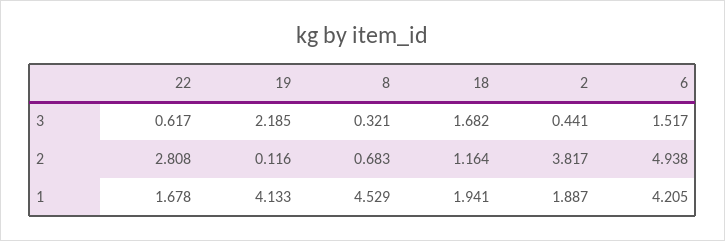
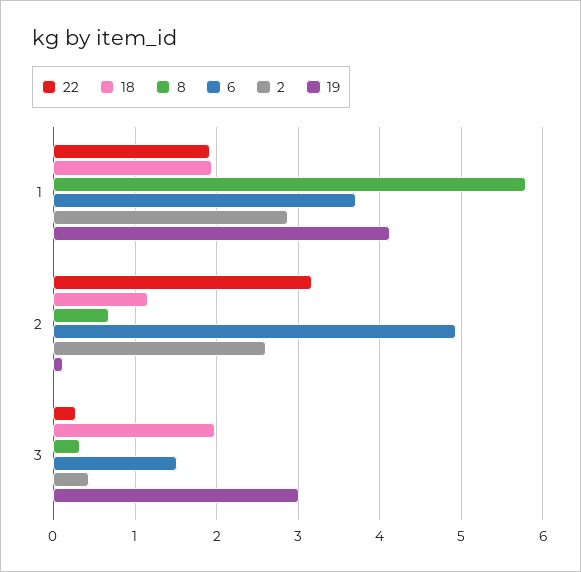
22, 3: 0.617 -> 0.3
19, 3: 2.185 -> 3
18, 3: 1.682 -> 2
22, 2: 2.808 -> 3.2
2, 2: 3.817 -> 2.6
22, 1: 1.678 -> 1.9
8, 1: 4.529 -> 5.8
2, 1: 1.887 -> 2.9
6, 1: 4.205 -> 3.7

